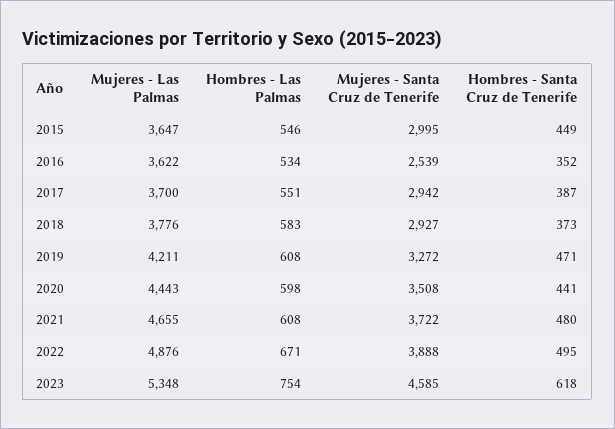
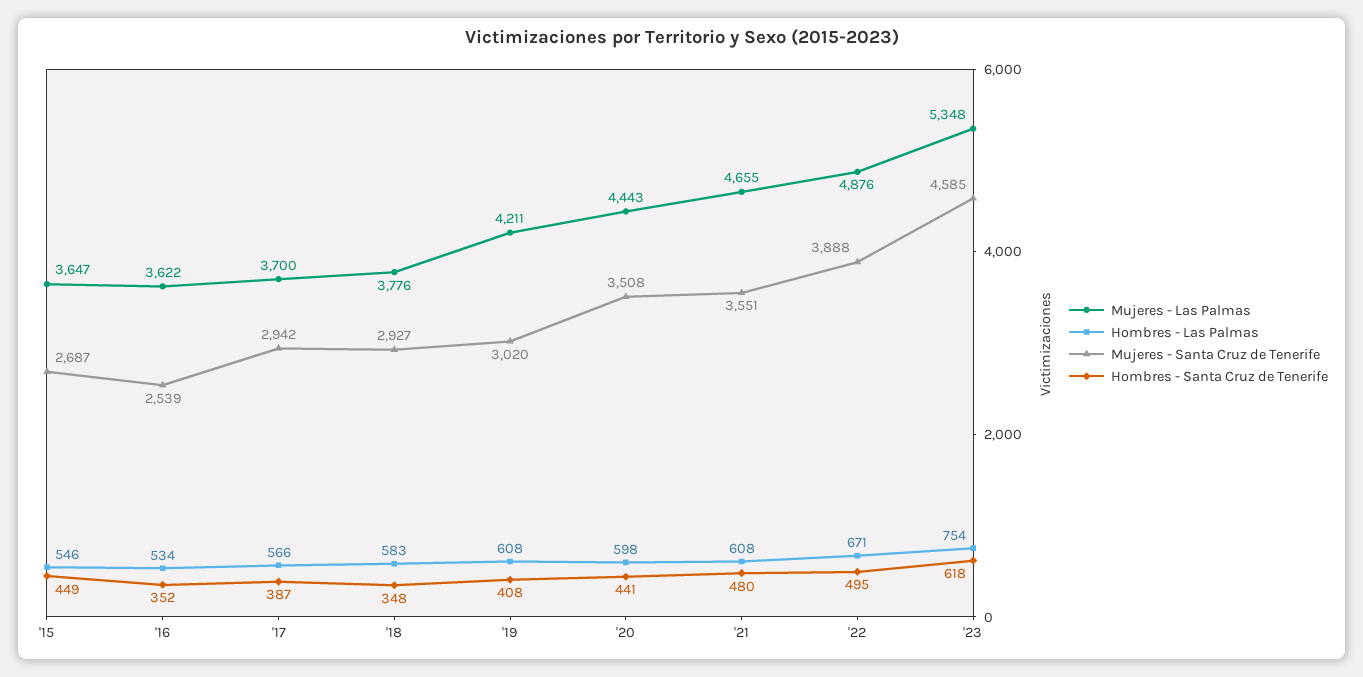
Mujeres - Santa Cruz de Tenerife, 2015: 2995 -> 2687
Hombres - Las Palmas, 2017: 551 -> 566
Hombres - Santa Cruz de Tenerife, 2018: 373 -> 348
Mujeres - Santa Cruz de Tenerife, 2019: 3272 -> 3020
Hombres - Santa Cruz de Tenerife, 2019: 471 -> 408
Mujeres - Santa Cruz de Tenerife, 2021: 3722 -> 3551

